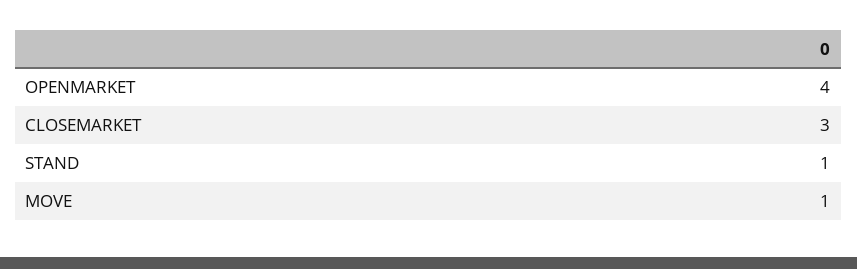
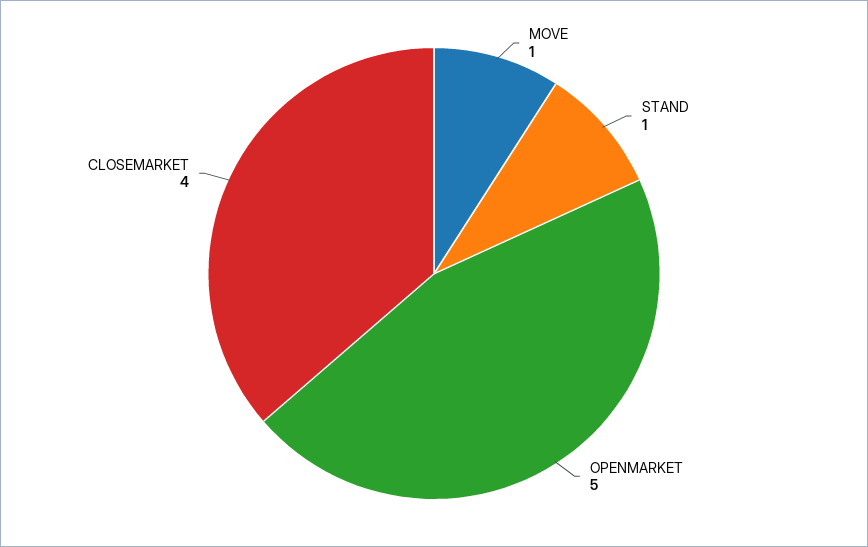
OPENMARKET: 4 -> 5
CLOSEMARKET: 3 -> 4

